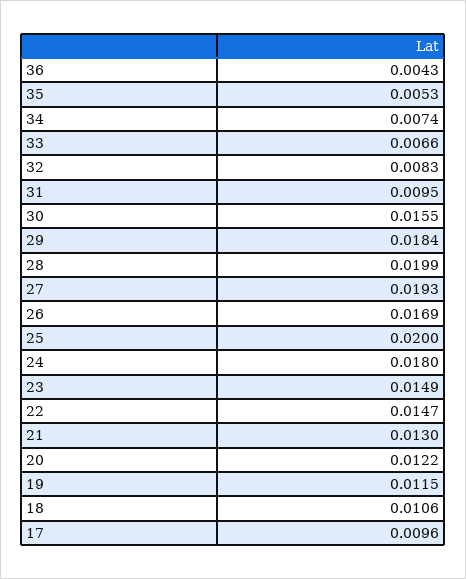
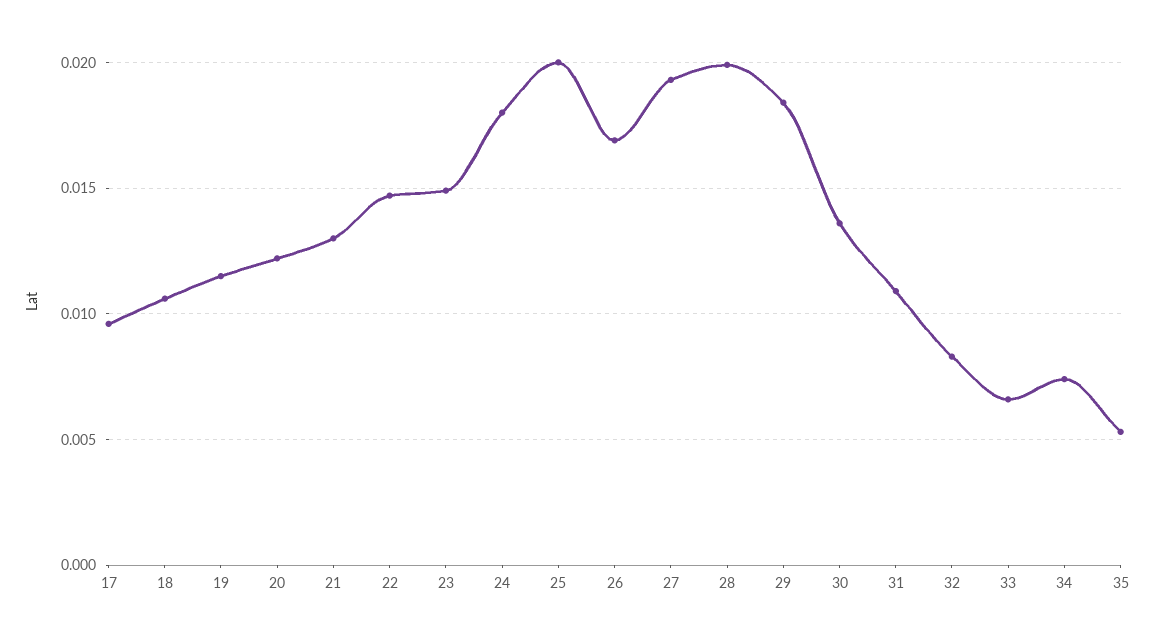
36: 0.0043 -> none
31: 0.0095 -> 0.011
30: 0.0155 -> 0.0135

